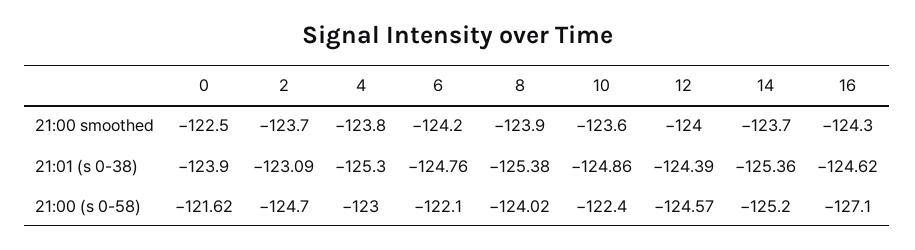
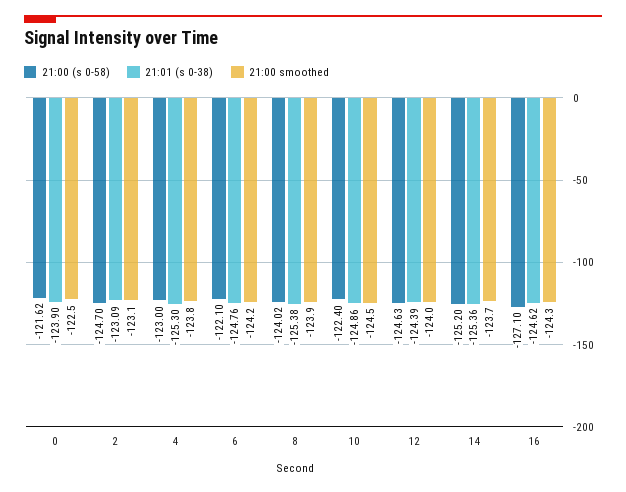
21:00 smoothed, 2: -123.7 -> -123.1
21:00 smoothed, 10: -123.6 -> -124.5
21:00 (s 0-58), 12: -124.57 -> -124.63

